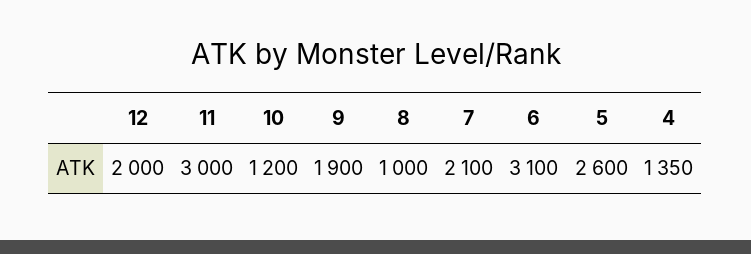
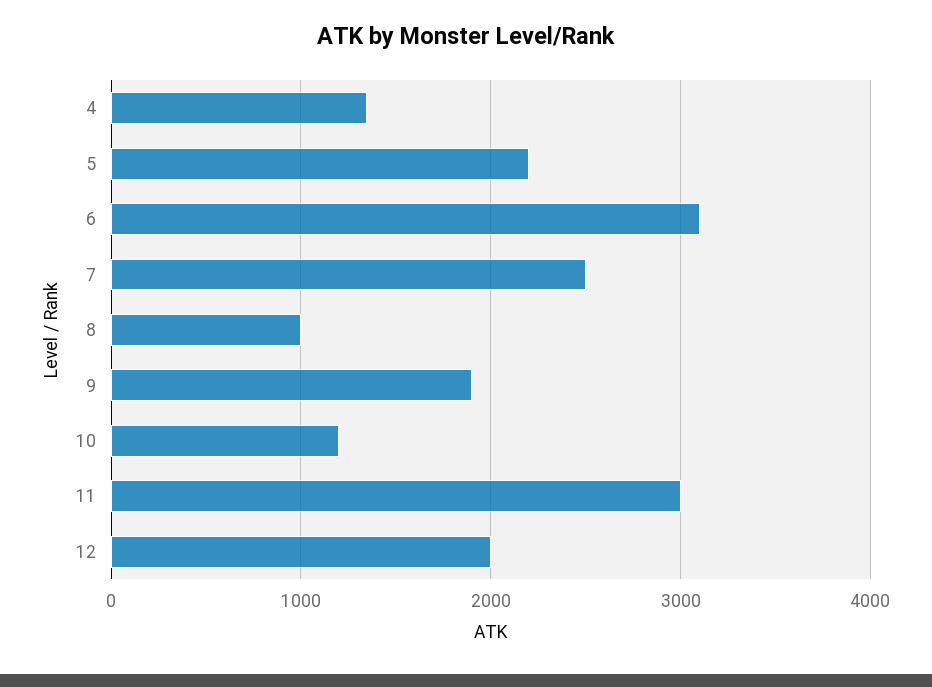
7: 2100 -> 2500
5: 2600 -> 2200

